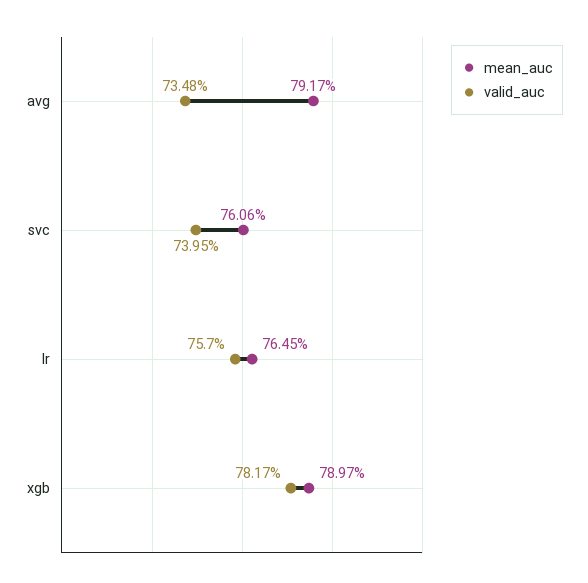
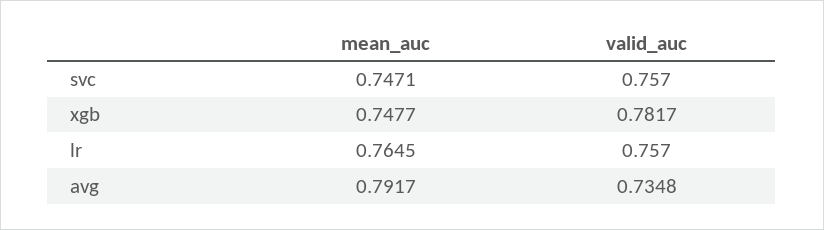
mean_auc, svc: 0.7606 -> 0.7471
valid_auc, svc: 0.7395 -> 0.757
mean_auc, xgb: 0.7897 -> 0.7477

